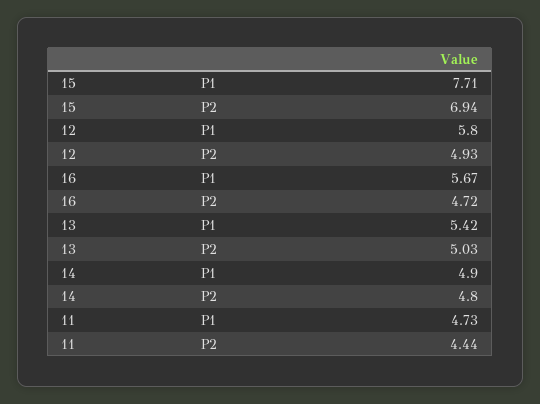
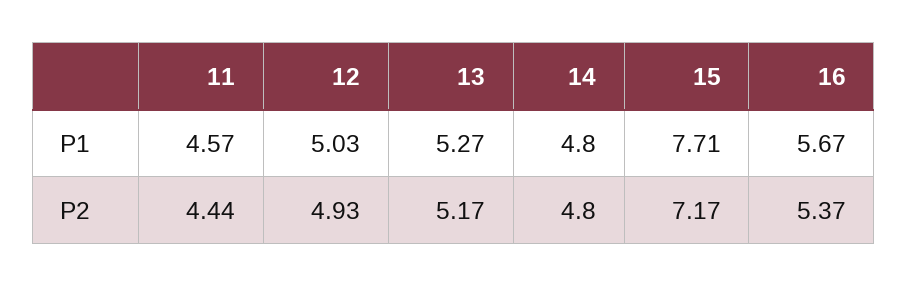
15, P2: 6.94 -> 7.17
12, P1: 5.8 -> 5.03
16, P2: 4.72 -> 5.37
13, P1: 5.42 -> 5.27
13, P2: 5.03 -> 5.17
14, P1: 4.9 -> 4.8
11, P1: 4.73 -> 4.57

